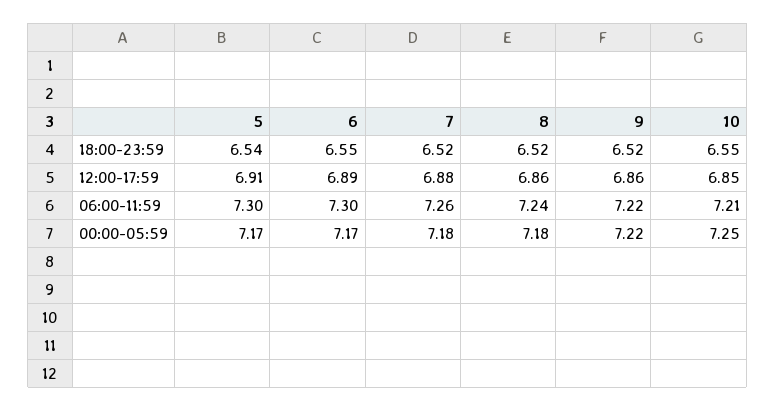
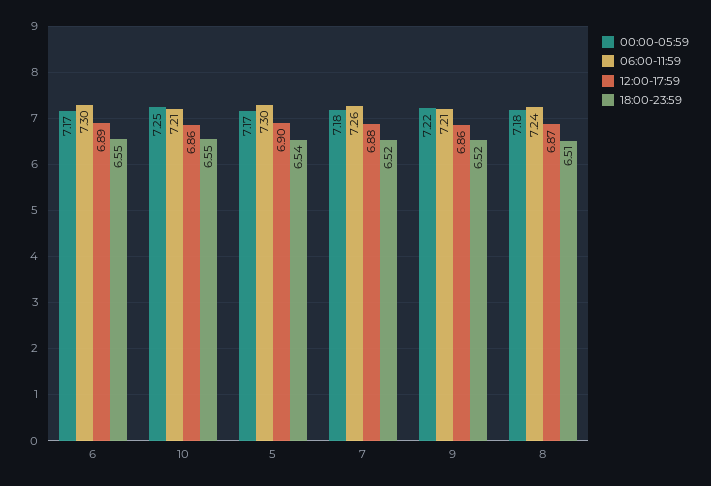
18:00-23:59, 8: 6.52 -> 6.51
12:00-17:59, 5: 6.91 -> 6.9
12:00-17:59, 8: 6.86 -> 6.87
12:00-17:59, 10: 6.85 -> 6.86
06:00-11:59, 9: 7.22 -> 7.21

